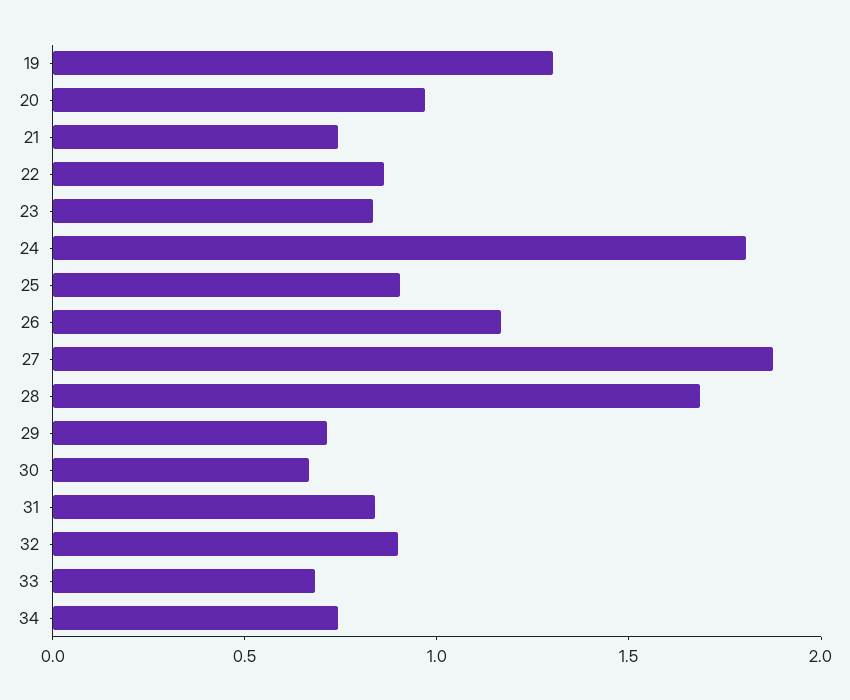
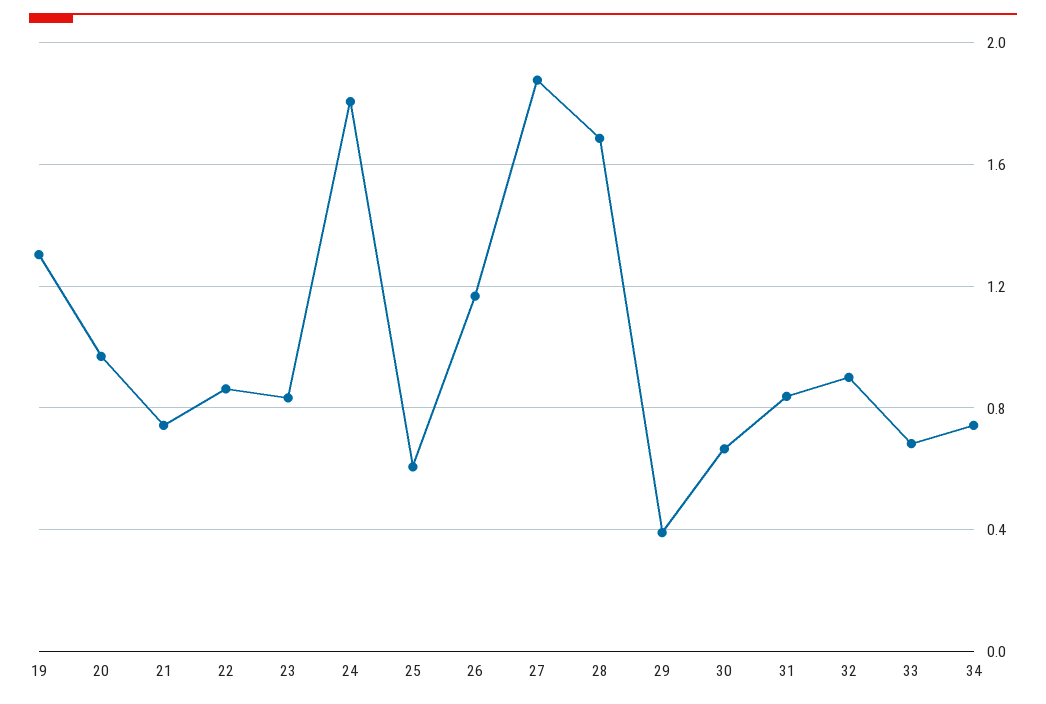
25: 0.9 -> 0.6
29: 0.7 -> 0.4

